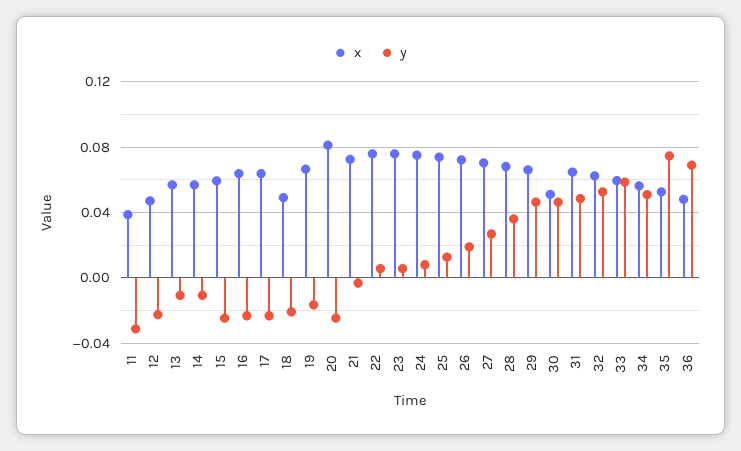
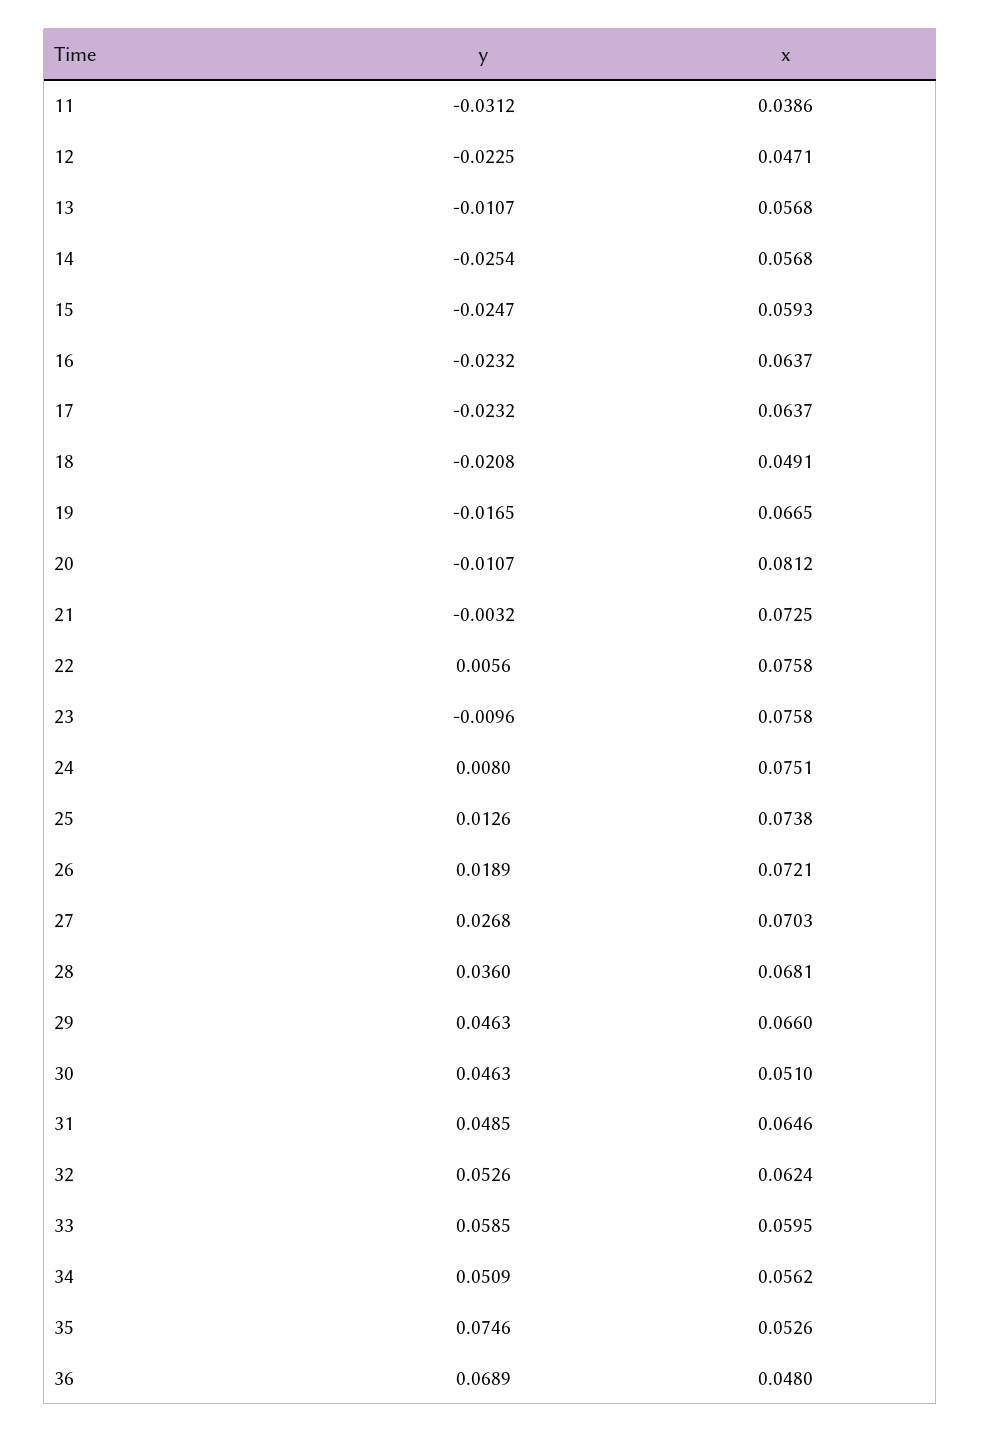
y, 14: -0.01 -> -0.0254
y, 20: -0.025 -> -0.0107
y, 23: 0.005 -> -0.0096

